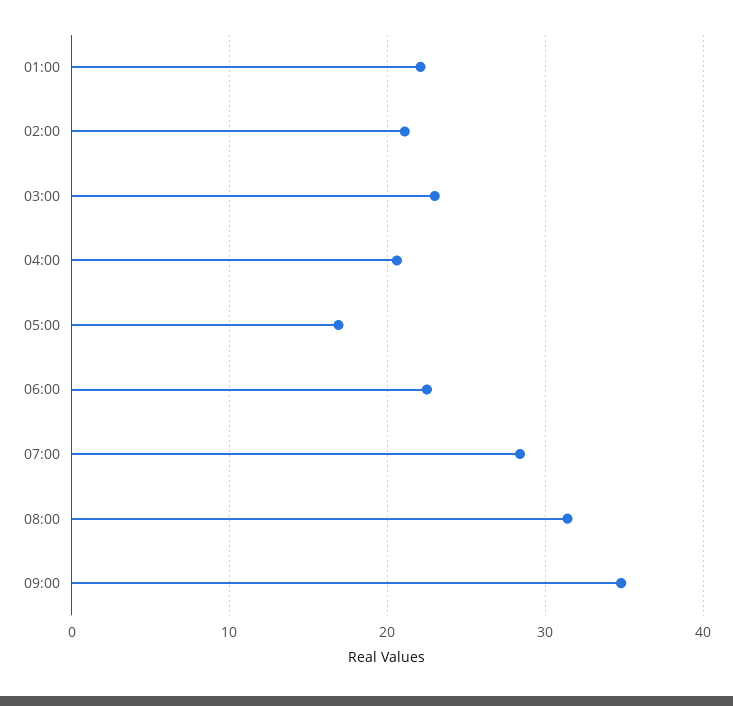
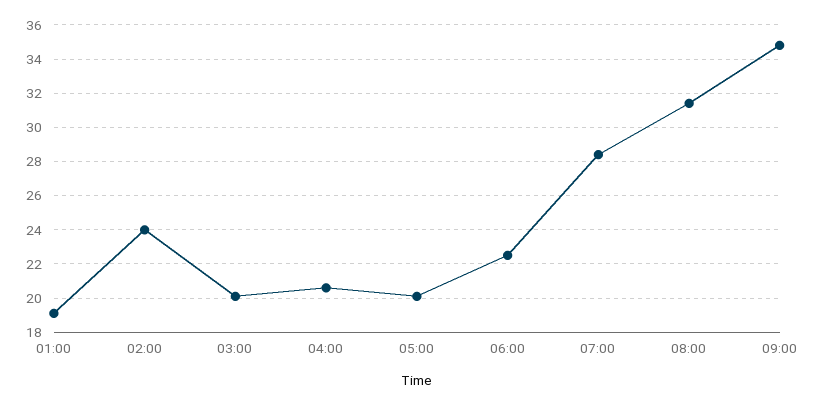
01:00: 22 -> 19
02:00: 21 -> 24
03:00: 23 -> 20
05:00: 17 -> 20

